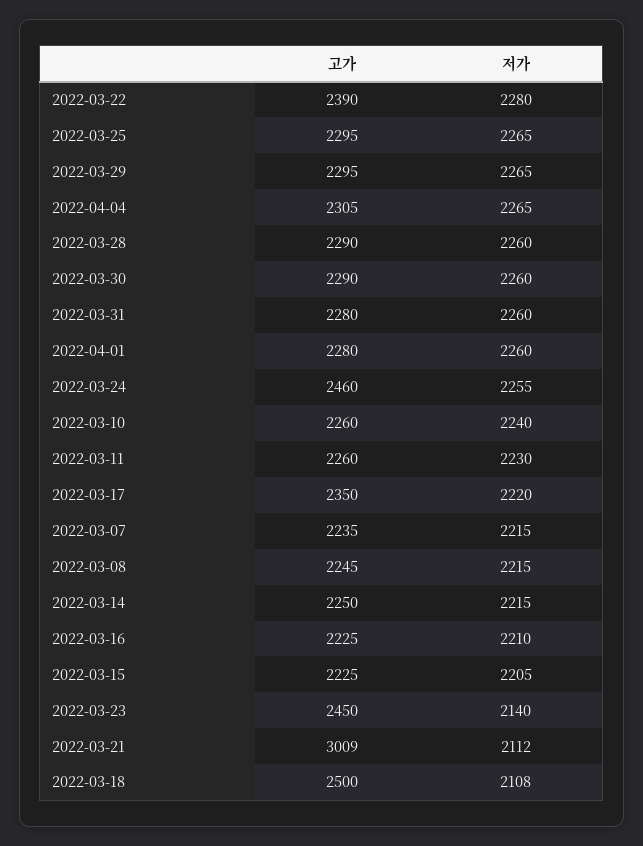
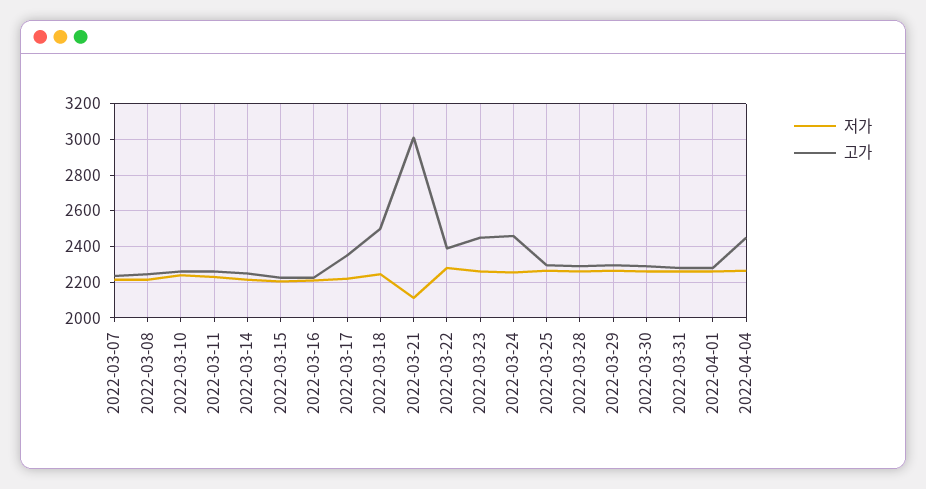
고가, 2022-04-04: 2305 -> 2450
저가, 2022-03-23: 2140 -> 2250
저가, 2022-03-18: 2108 -> 2250

